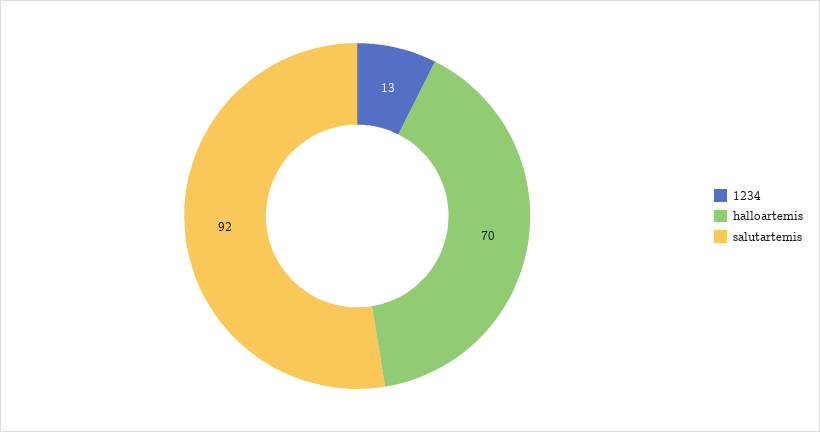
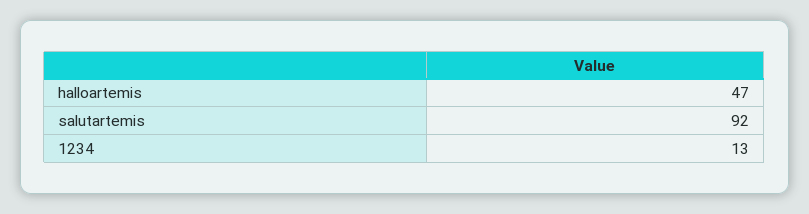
halloartemis: 70 -> 47

